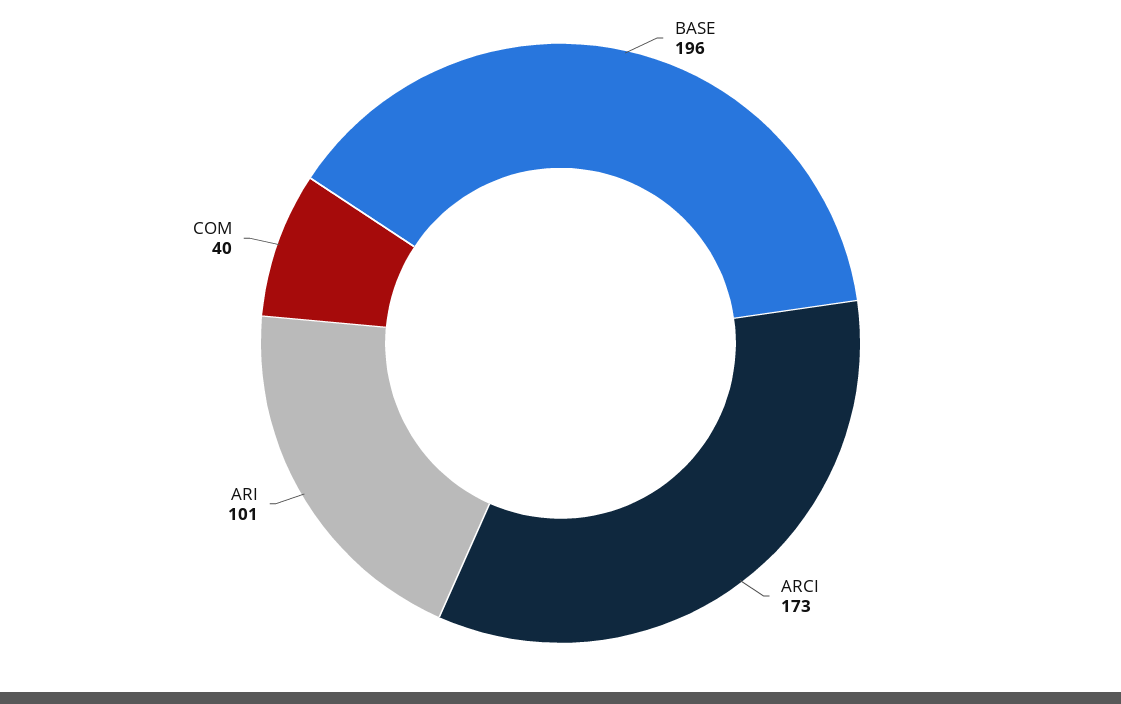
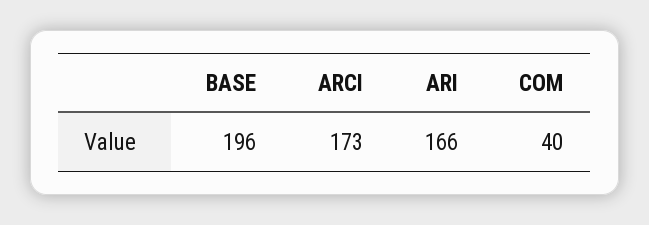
ARI: 101 -> 166

